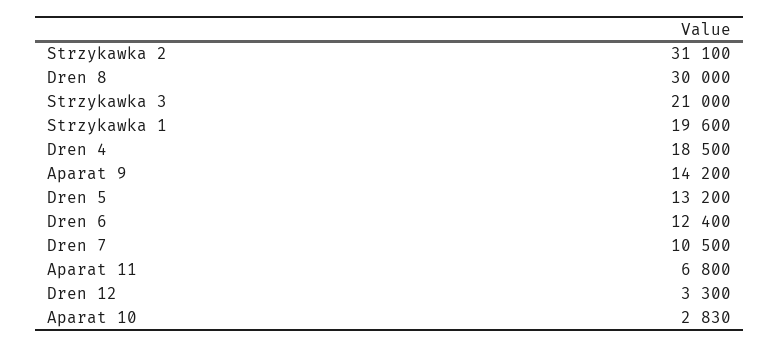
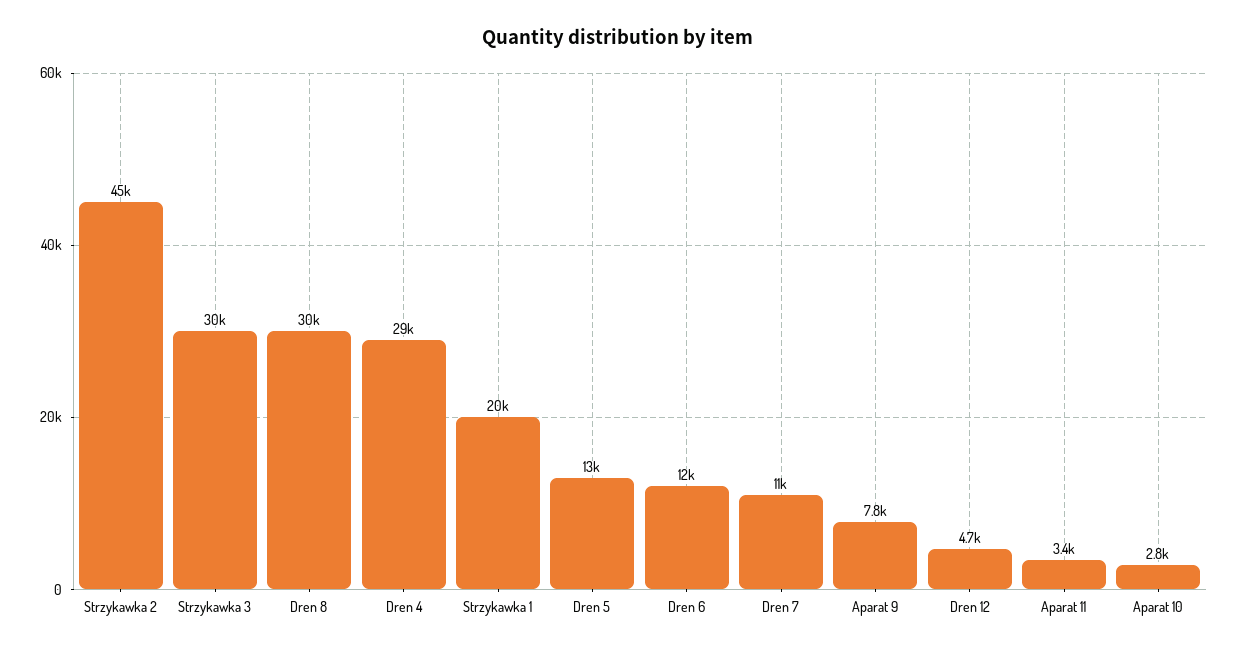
Strzykawka 2: 31100 -> 45000
Strzykawka 3: 21000 -> 30000
Dren 4: 18500 -> 29000
Aparat 9: 14200 -> 7800
Aparat 11: 6800 -> 3400
Dren 12: 3300 -> 4700

